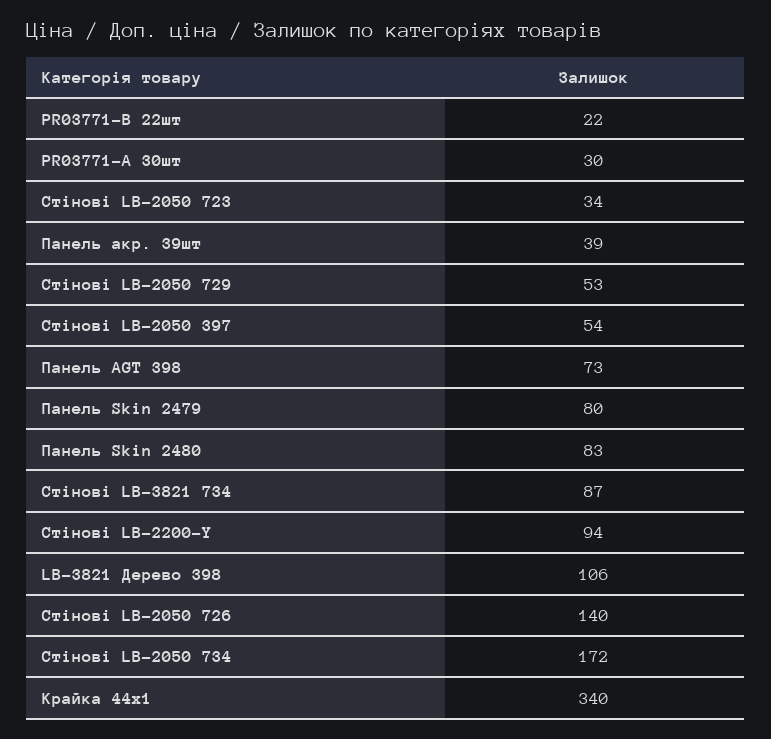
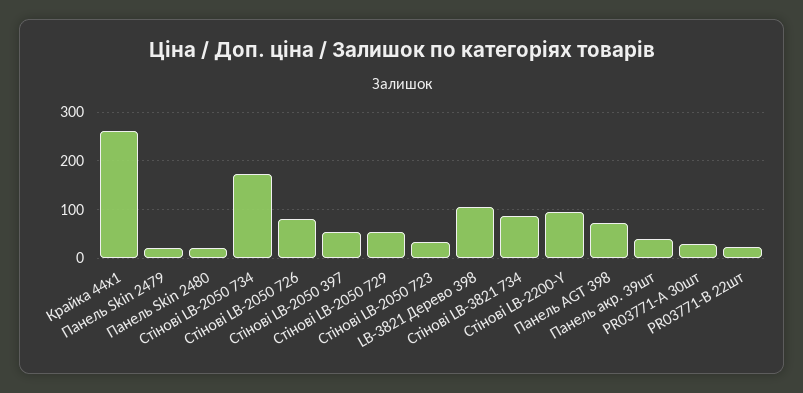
Панель Skin 2479: 80 -> 20
Панель Skin 2480: 83 -> 20
Стінові LB-2050 726: 140 -> 80
Крайка 44x1: 340 -> 260

